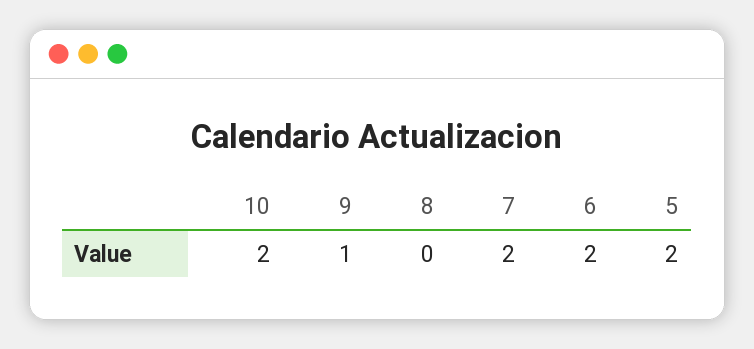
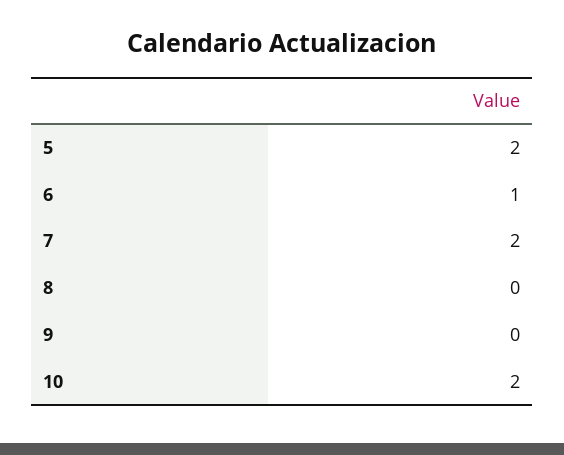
9: 1 -> 0
6: 2 -> 1

